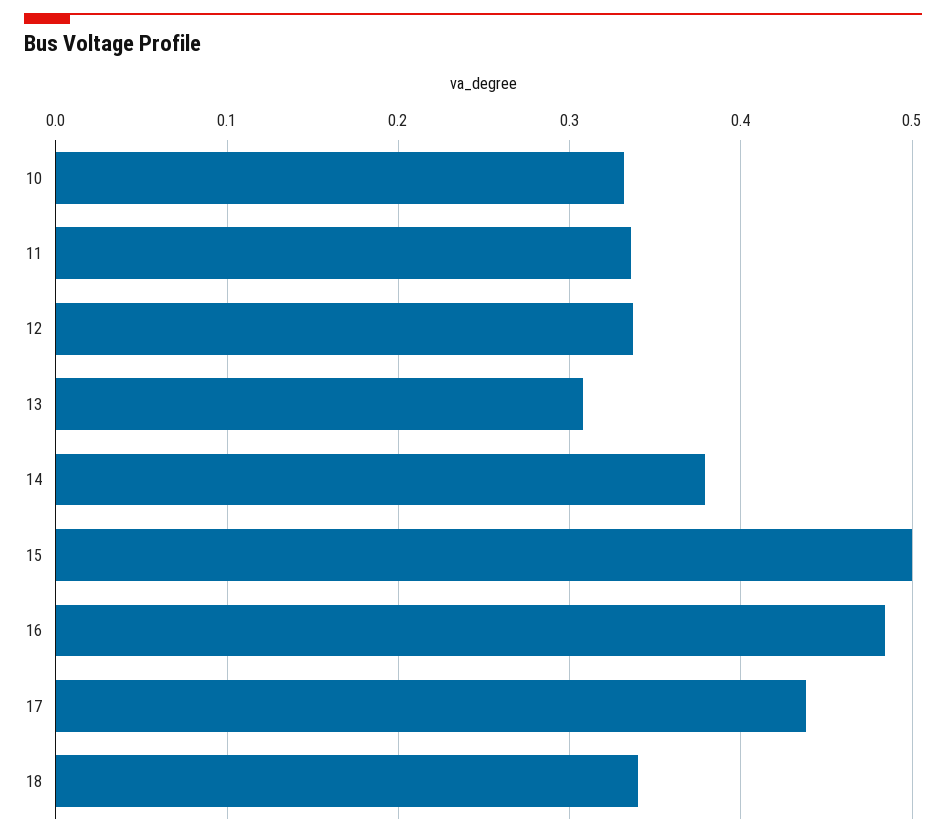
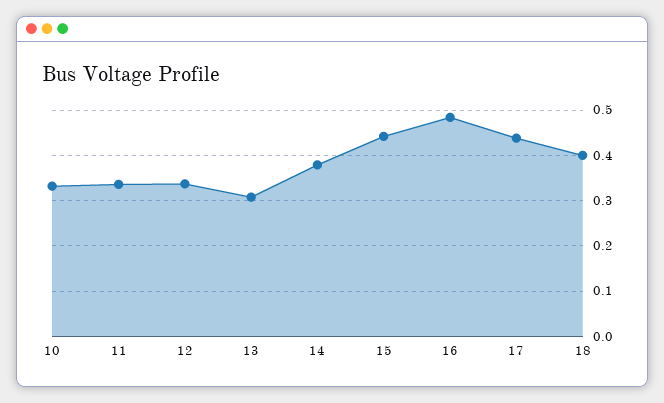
15: 0.5 -> 0.44
18: 0.34 -> 0.4

